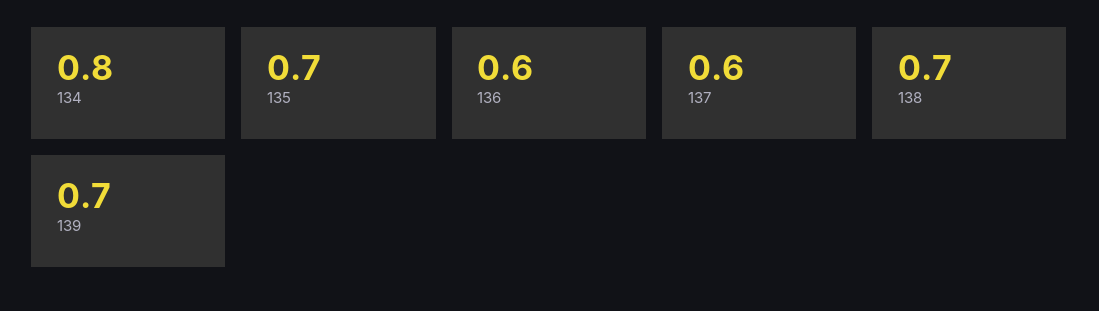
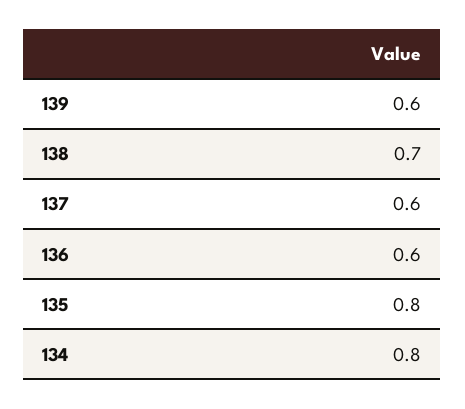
135: 0.7 -> 0.8
139: 0.7 -> 0.6

